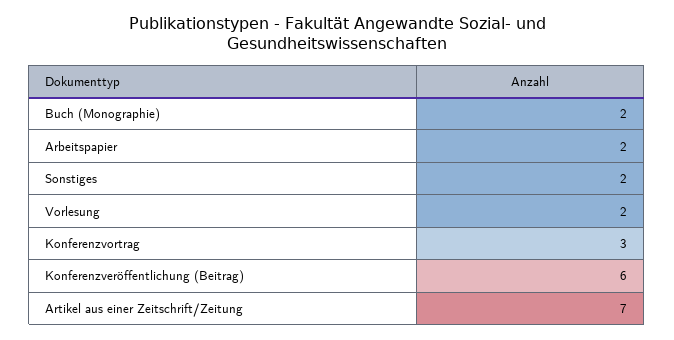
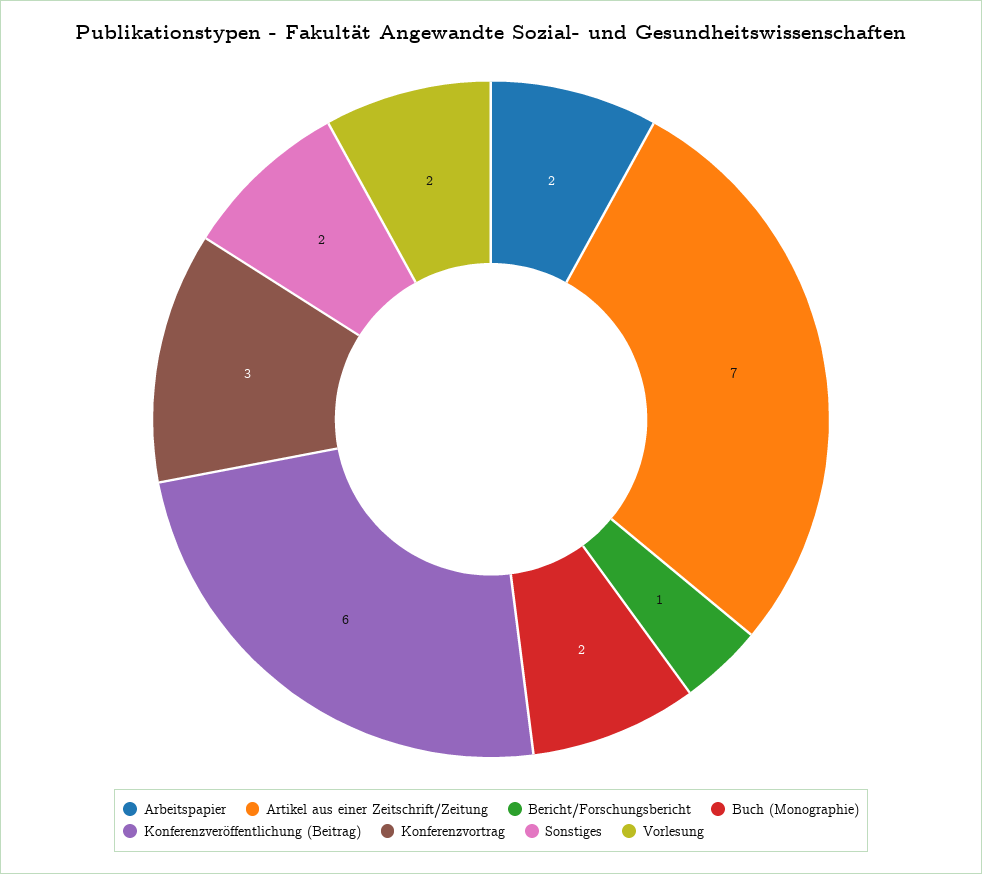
Bericht/Forschungsbericht: none -> 1

